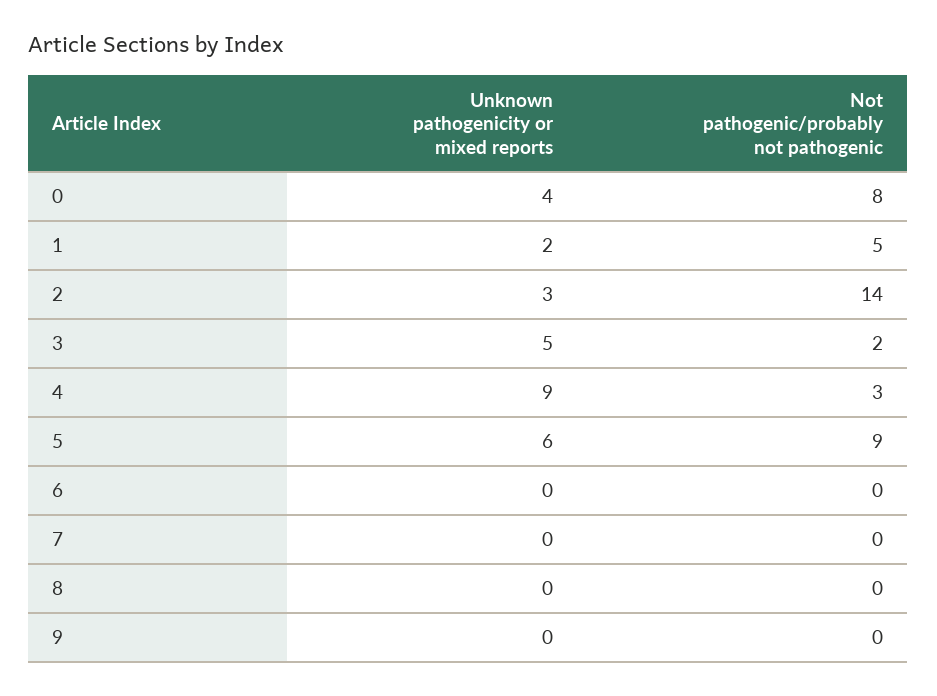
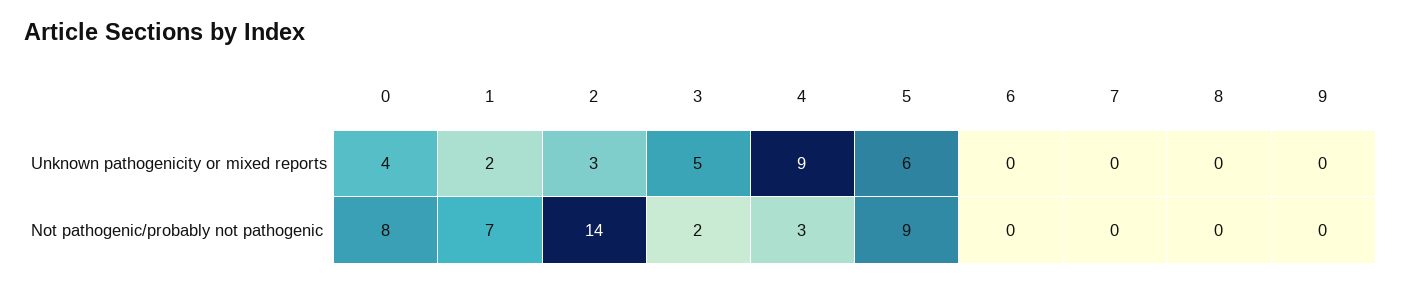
Not pathogenic/probably not pathogenic, 1: 5 -> 7

